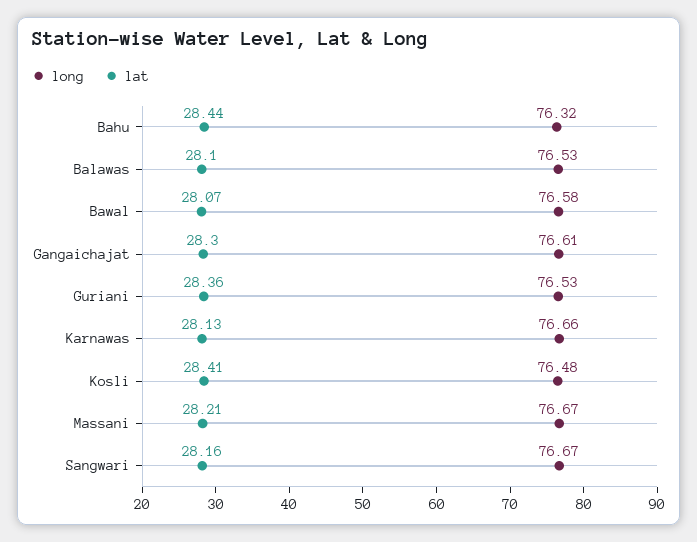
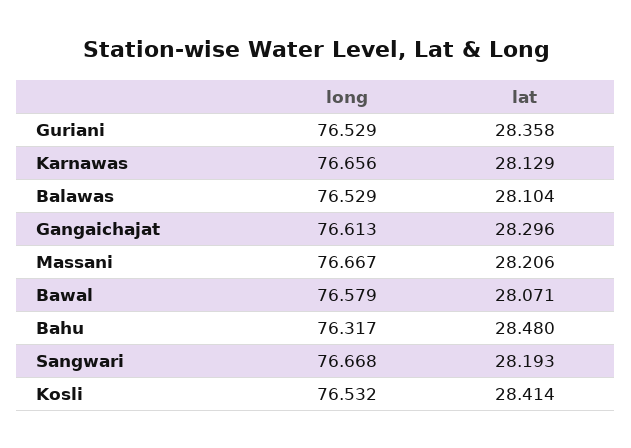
lat, Bahu: 28.44 -> 28.48
long, Kosli: 76.48 -> 76.532
lat, Sangwari: 28.16 -> 28.193

